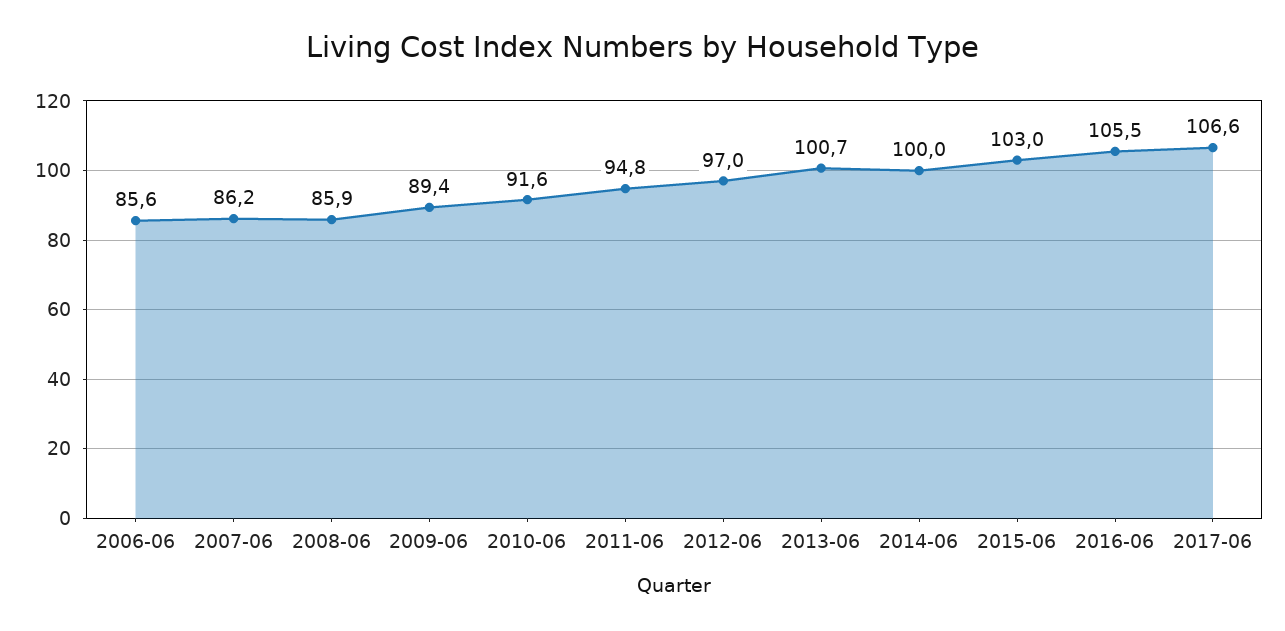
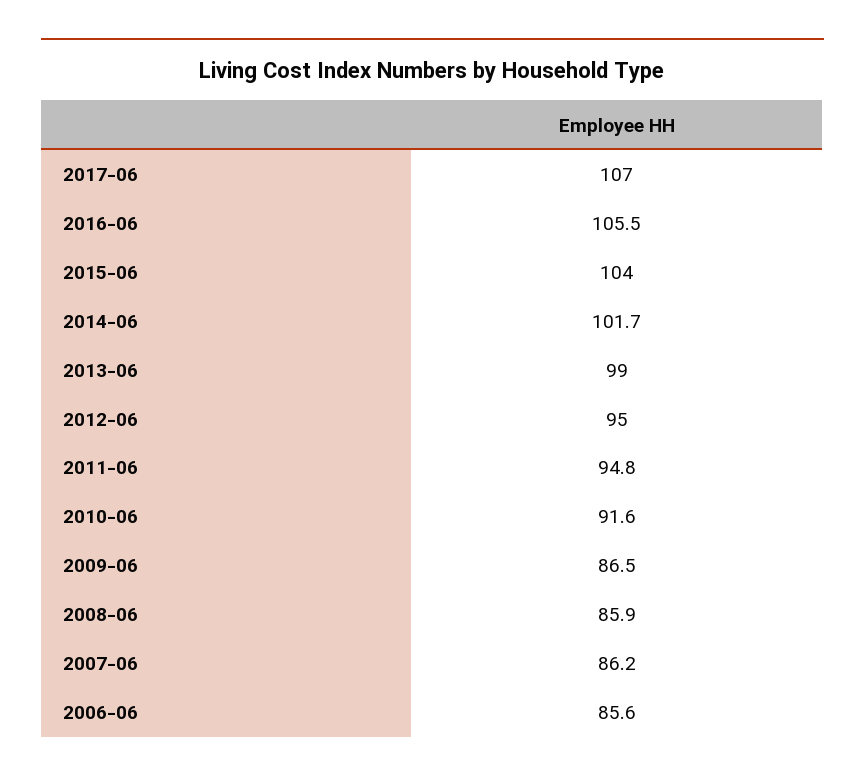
2009-06: 89.4 -> 86.5
2012-06: 97 -> 95
2013-06: 100.7 -> 99
2014-06: 100 -> 101.7
2015-06: 103 -> 104
2017-06: 106.6 -> 107

